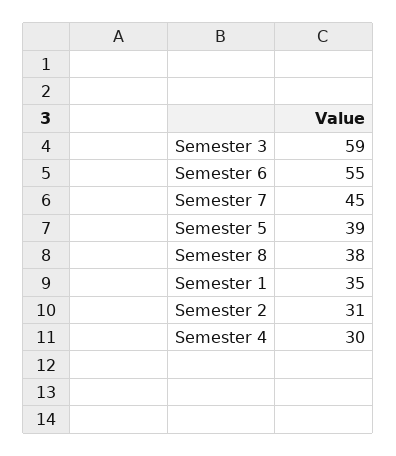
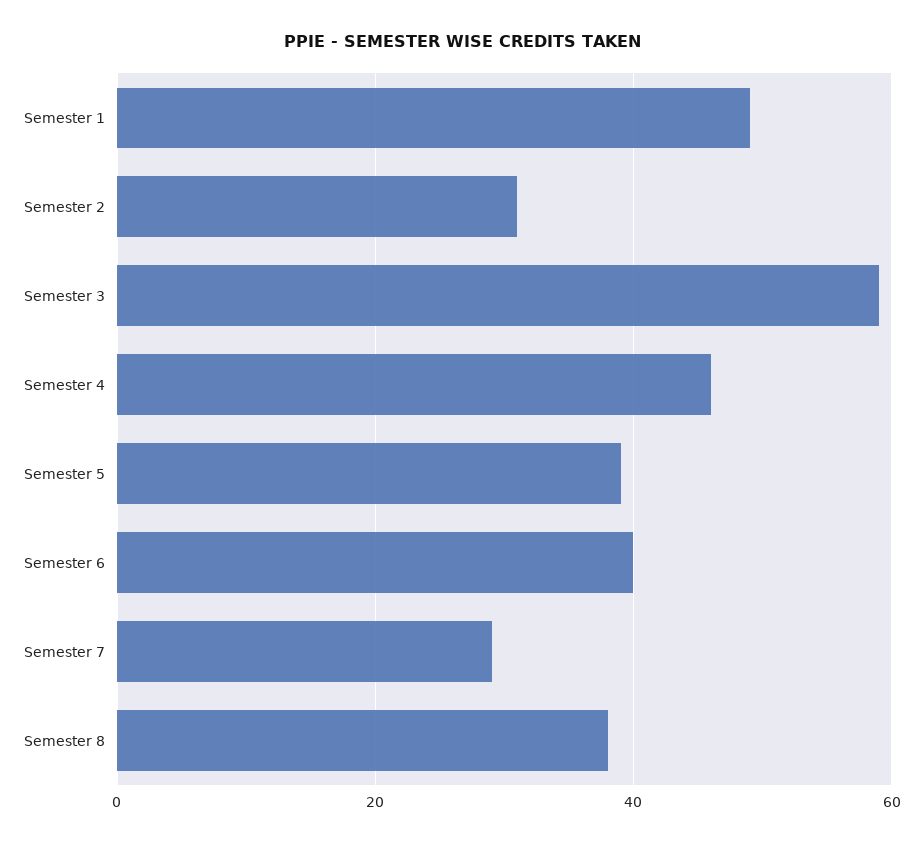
Semester 6: 55 -> 40
Semester 7: 45 -> 30
Semester 1: 35 -> 50
Semester 4: 30 -> 45

